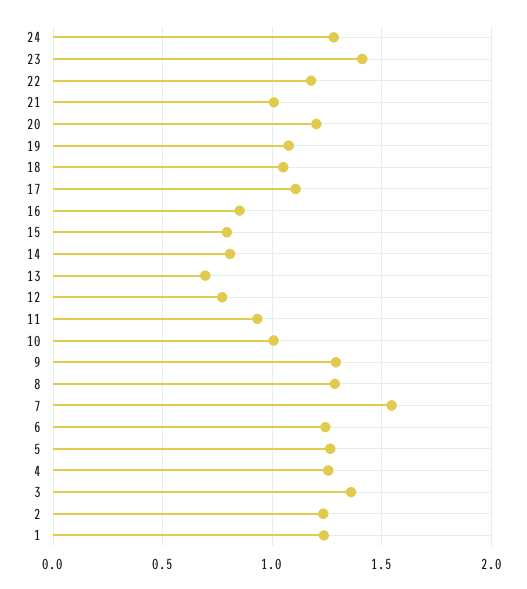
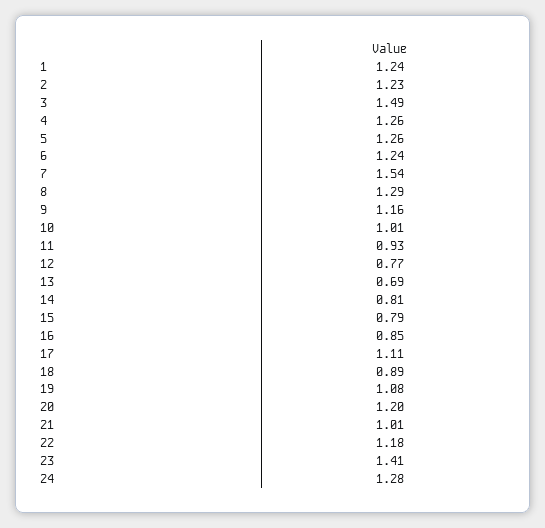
18: 1.05 -> 0.89
9: 1.3 -> 1.16
3: 1.35 -> 1.49

